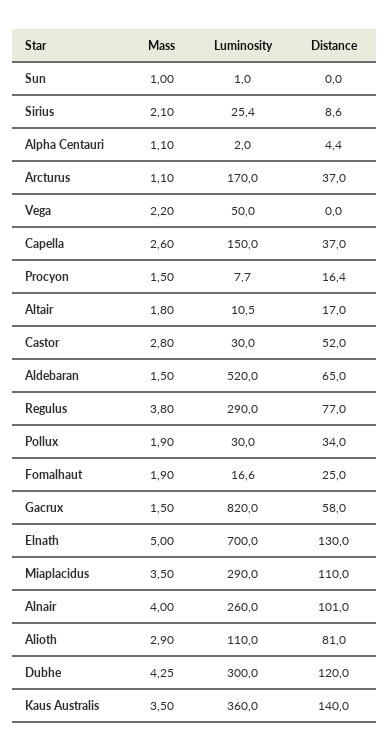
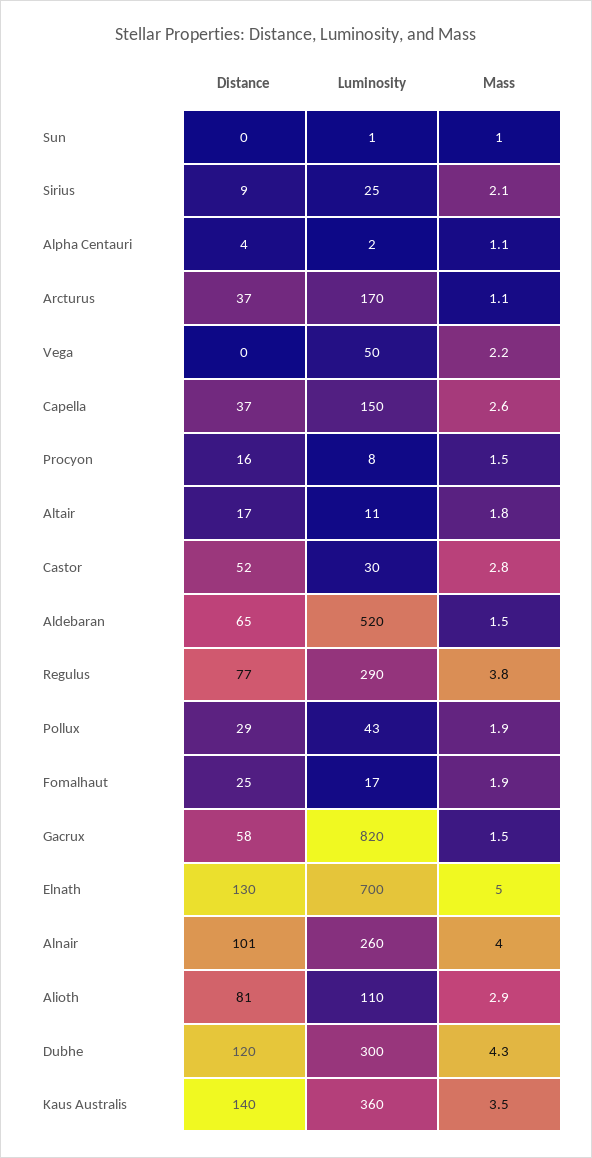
Luminosity, Pollux: 30 -> 43
Distance, Pollux: 34 -> 29
Mass, Miaplacidus: 3.5 -> none
Luminosity, Miaplacidus: 290 -> none
Distance, Miaplacidus: 110 -> none

